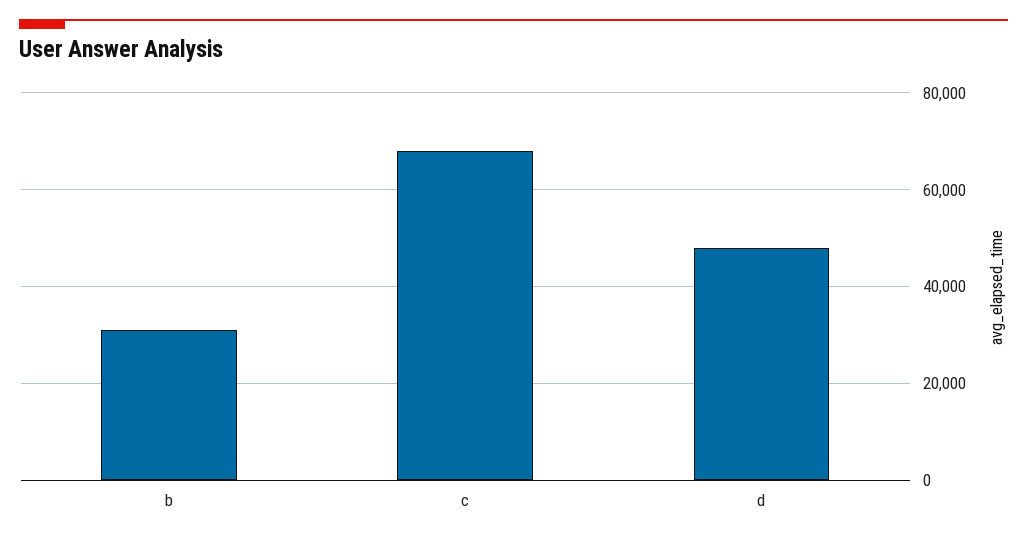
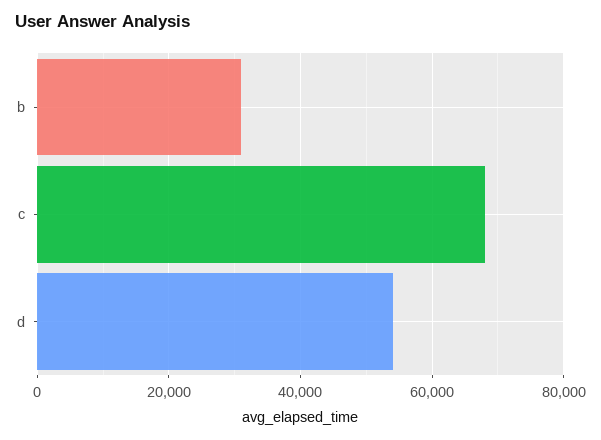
d: 48000 -> 54000

